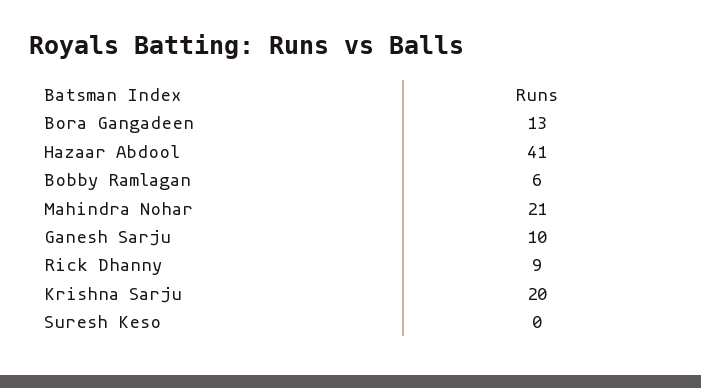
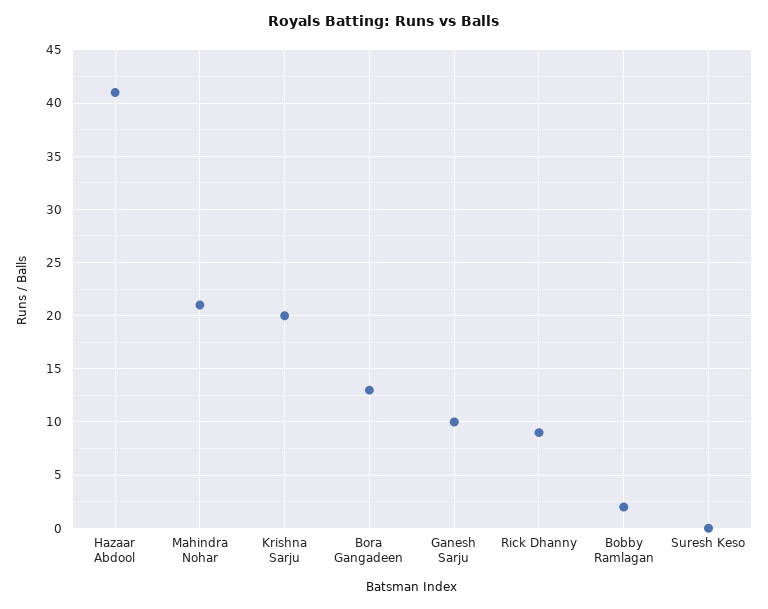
Bobby Ramlagan: 6 -> 2

